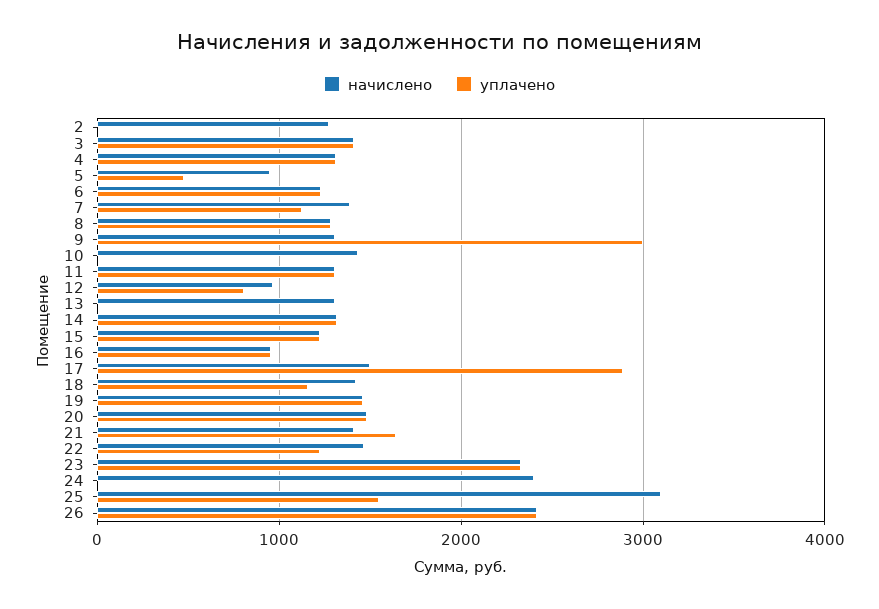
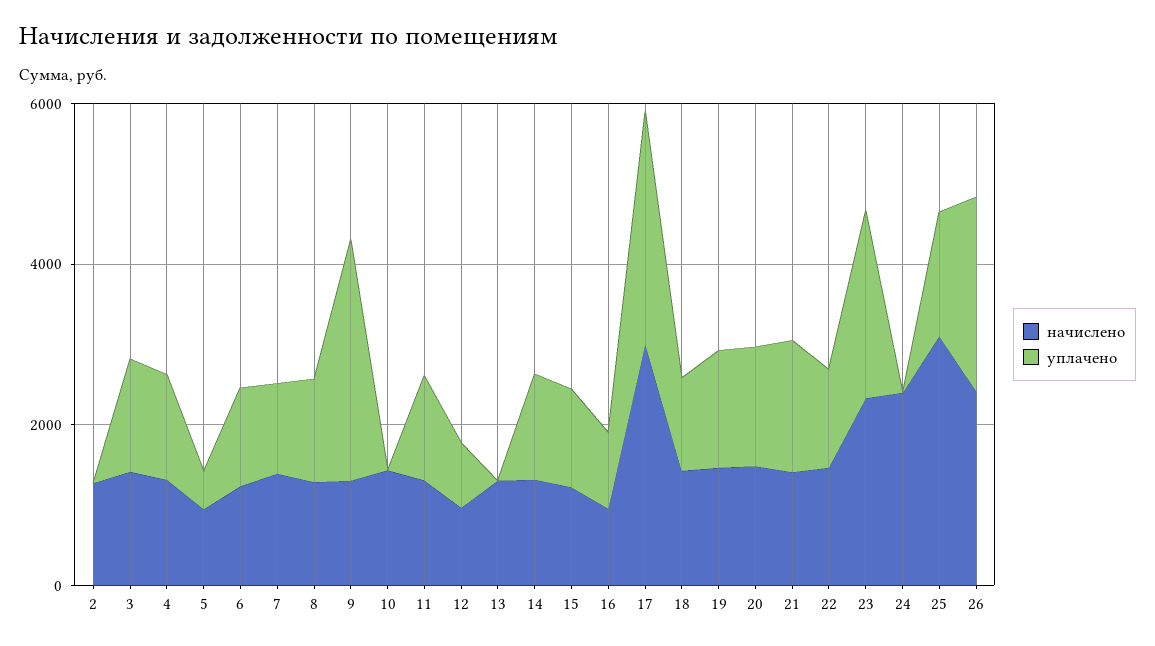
начислено, 17: 1500 -> 3000

